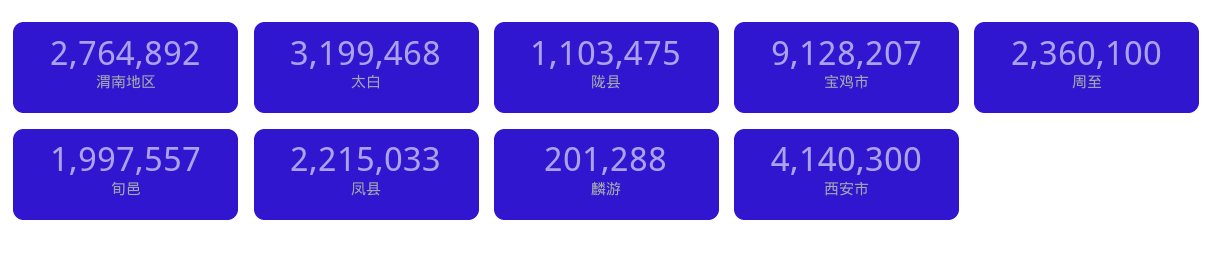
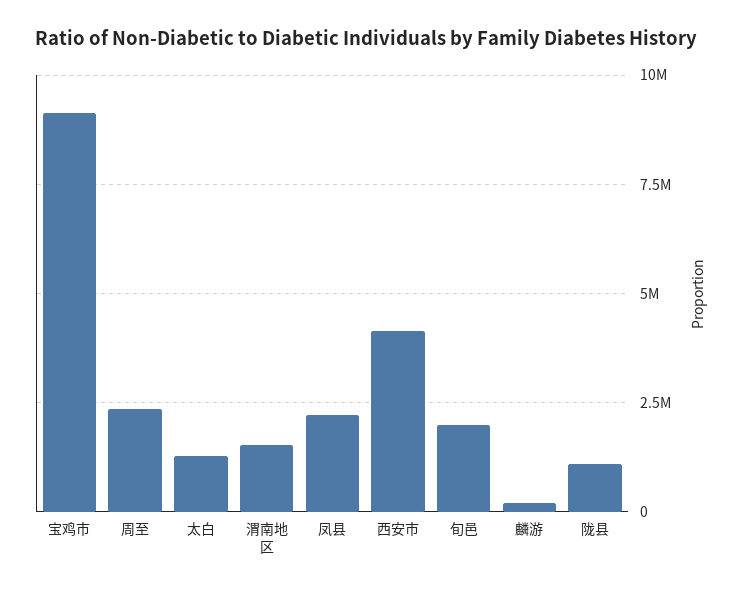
渭南地区: 2764892 -> 1500000
太白: 3199468 -> 1250000

